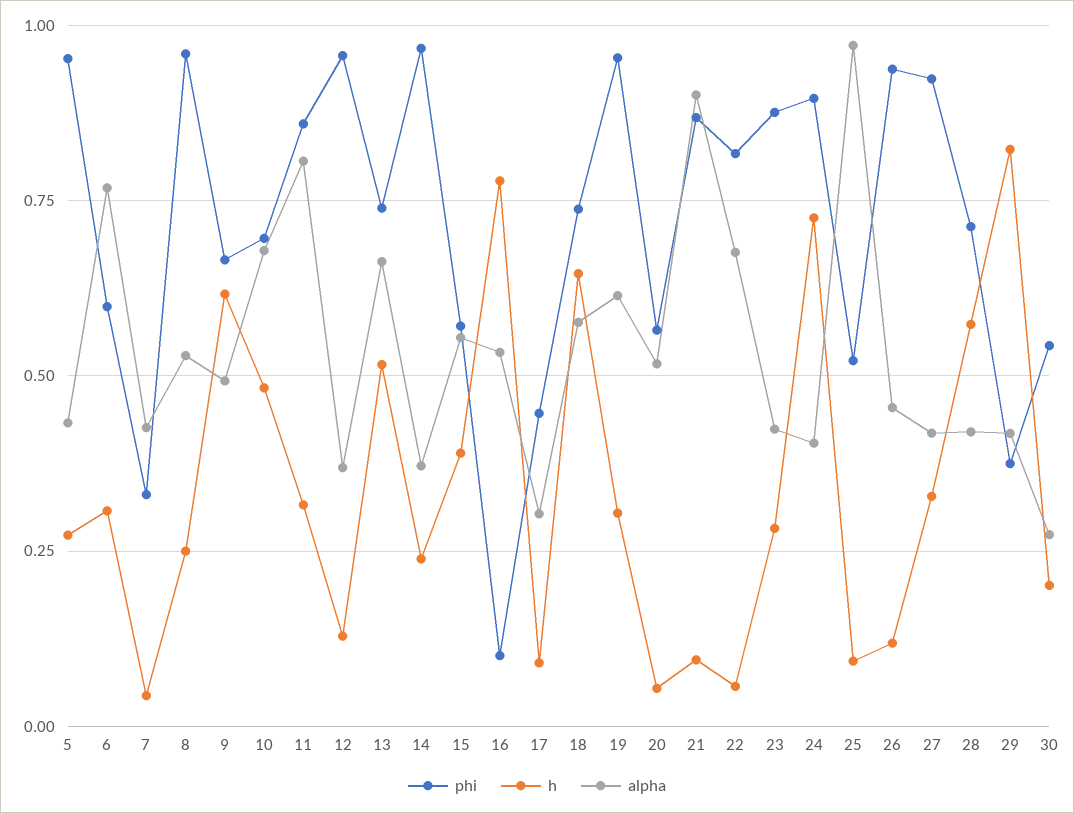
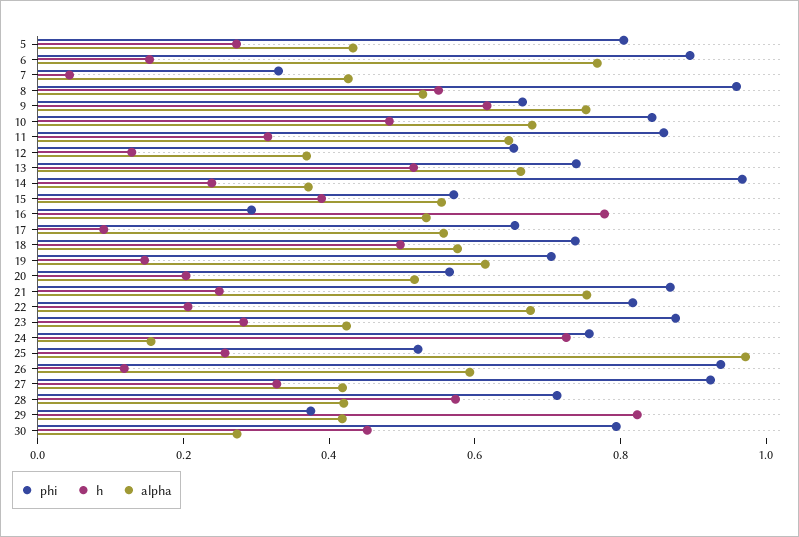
phi, 5: 0.95 -> 0.8
phi, 6: 0.6 -> 0.9
h, 6: 0.3 -> 0.15
h, 8: 0.25 -> 0.55
alpha, 9: 0.5 -> 0.75
phi, 10: 0.7 -> 0.85
alpha, 11: 0.8 -> 0.65
phi, 12: 0.95 -> 0.65
phi, 16: 0.1 -> 0.3
phi, 17: 0.45 -> 0.65
alpha, 17: 0.3 -> 0.55
h, 18: 0.65 -> 0.5
phi, 19: 0.95 -> 0.7
h, 19: 0.3 -> 0.15
h, 20: 0.05 -> 0.2
h, 21: 0.1 -> 0.25
alpha, 21: 0.9 -> 0.75
h, 22: 0.05 -> 0.2
phi, 24: 0.9 -> 0.75
alpha, 24: 0.4 -> 0.15
h, 25: 0.1 -> 0.25
alpha, 26: 0.45 -> 0.6
phi, 30: 0.55 -> 0.8
h, 30: 0.2 -> 0.45

